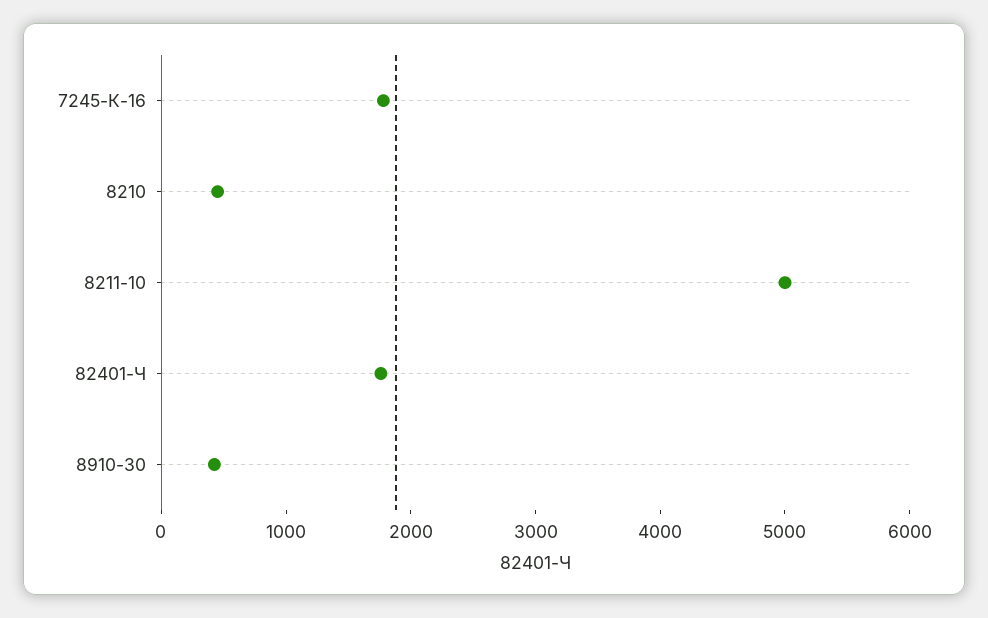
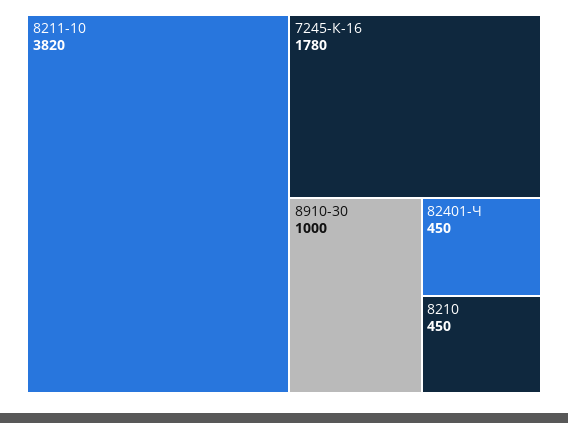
8211-10: 5000 -> 3820
82401-Ч: 1800 -> 450
8910-30: 400 -> 1000

